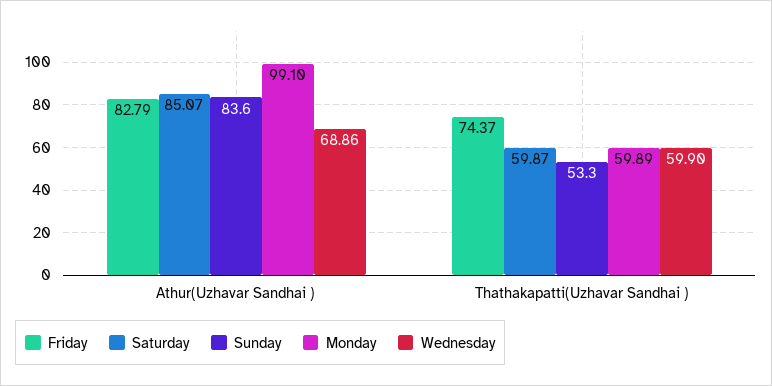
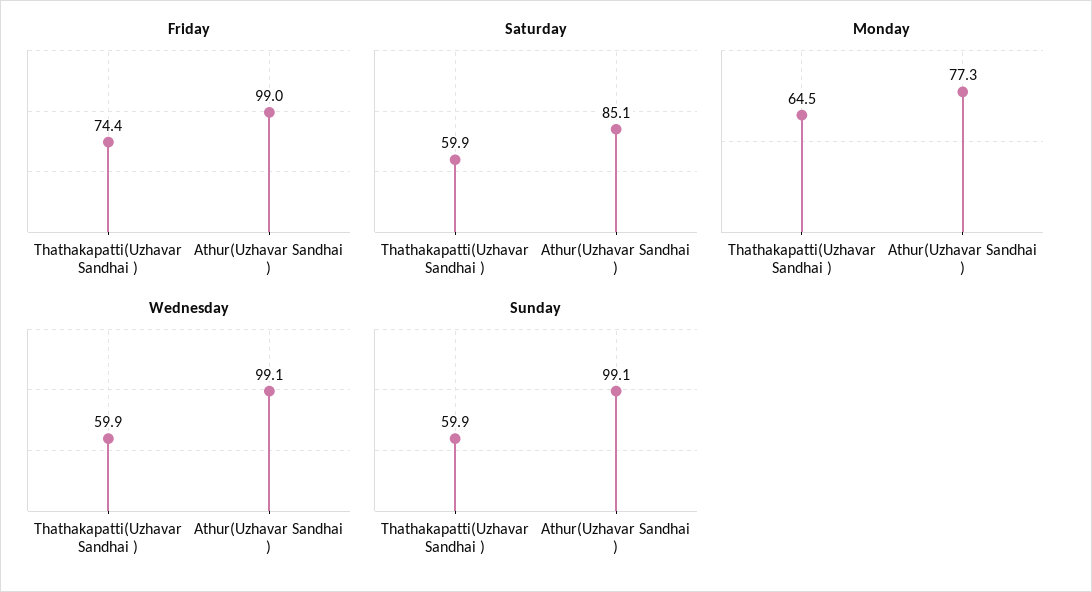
Friday, Athur(Uzhavar Sandhai ): 82.79 -> 99
Sunday, Athur(Uzhavar Sandhai ): 83.6 -> 99.1
Monday, Athur(Uzhavar Sandhai ): 99.1 -> 77.3
Wednesday, Athur(Uzhavar Sandhai ): 68.86 -> 99.1
Sunday, Thathakapatti(Uzhavar Sandhai ): 53.3 -> 59.9
Monday, Thathakapatti(Uzhavar Sandhai ): 59.89 -> 64.5

